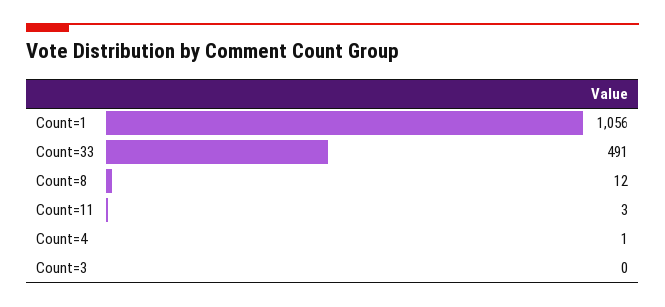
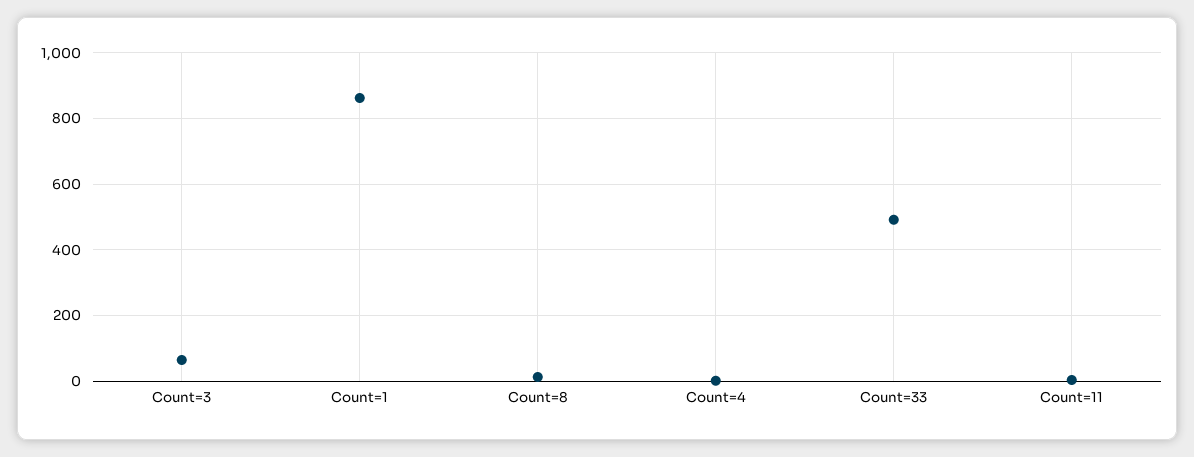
Count=1: 1056 -> 860
Count=3: 0 -> 60

